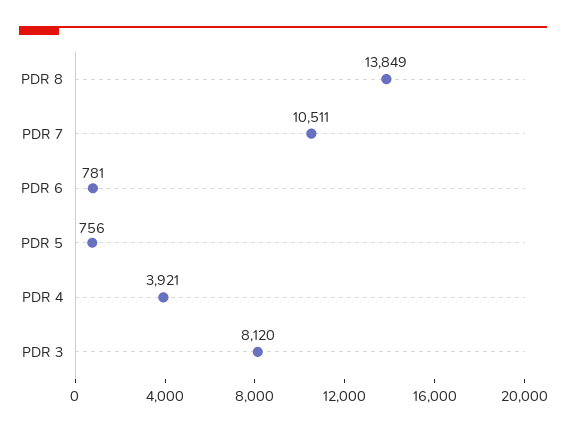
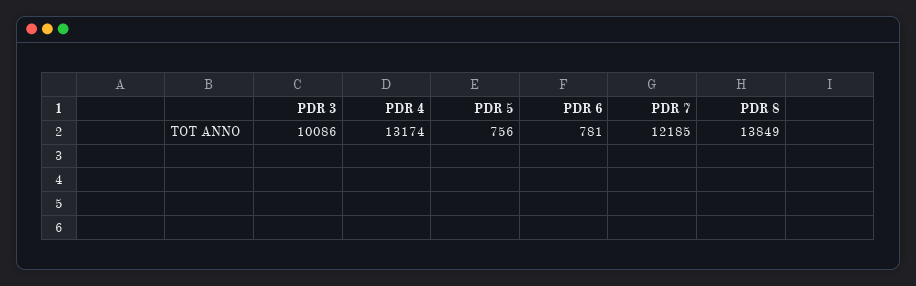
PDR 7: 10511 -> 12185
PDR 4: 3921 -> 13174
PDR 3: 8120 -> 10086

